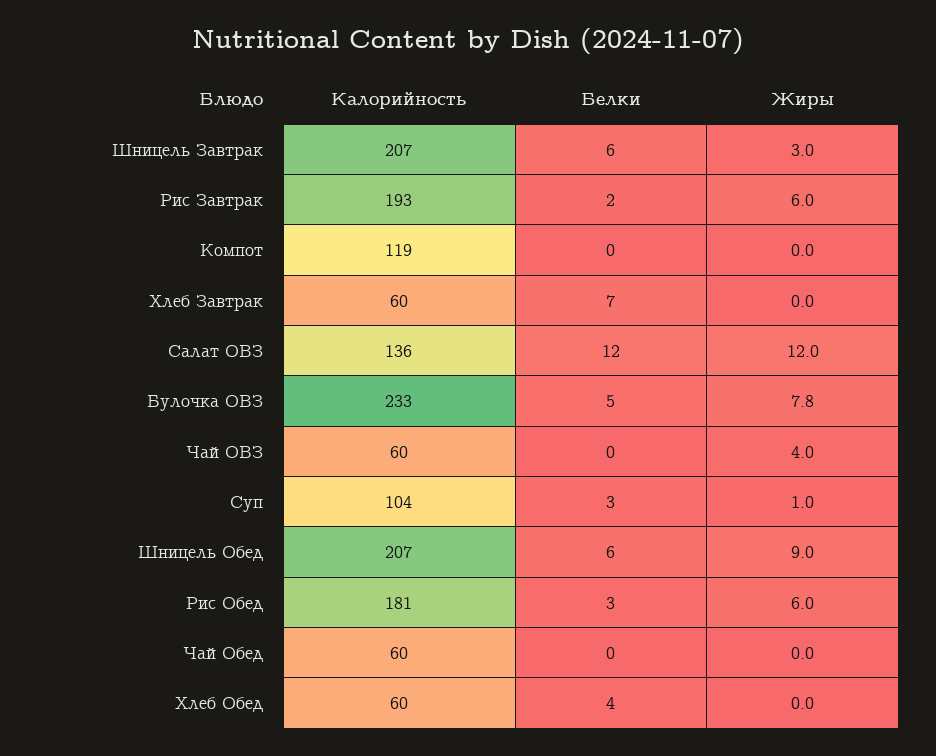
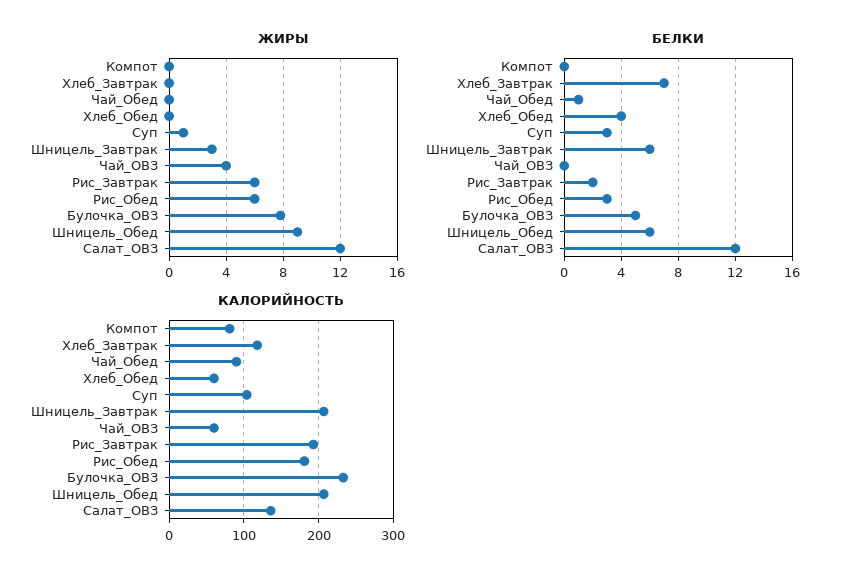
Калорийность, Компот: 119 -> 80
Калорийность, Хлеб Завтрак: 60 -> 120
Калорийность, Чай Обед: 60 -> 90
Белки, Чай Обед: 0 -> 1

